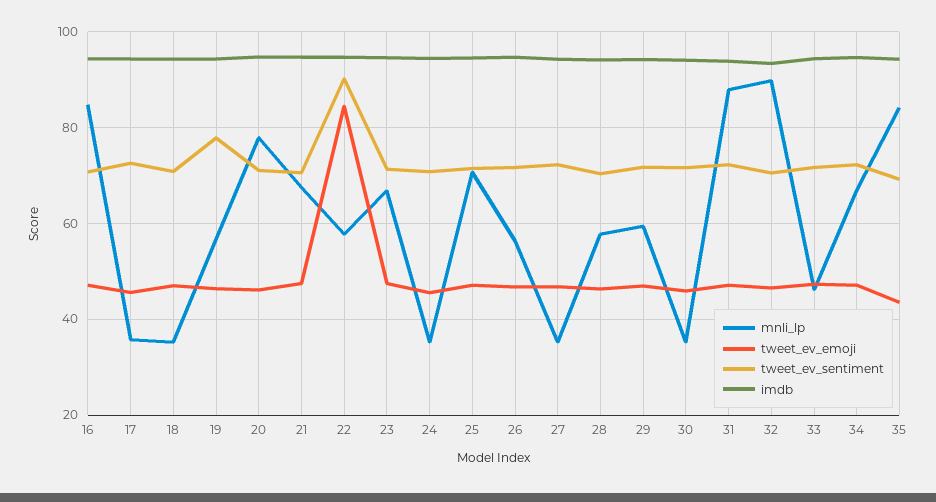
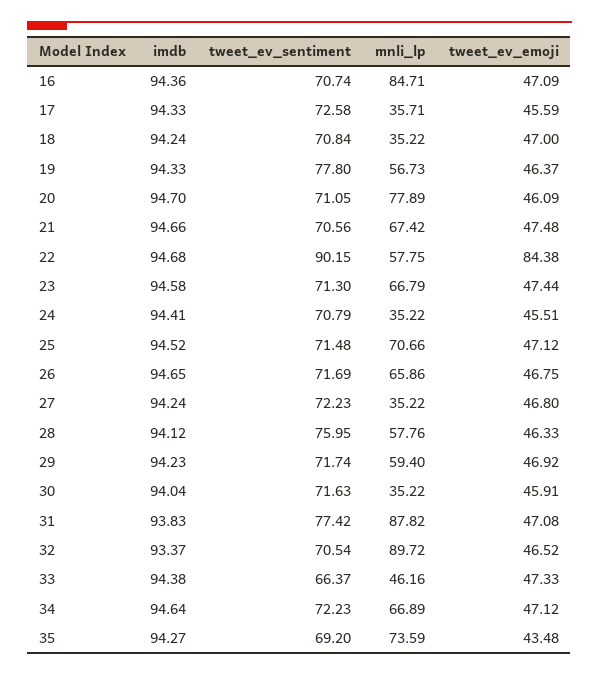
mnli_lp, 26: 56 -> 65.86
tweet_ev_sentiment, 28: 70 -> 75.95
tweet_ev_sentiment, 31: 72 -> 77.42
tweet_ev_sentiment, 33: 72 -> 66.37
mnli_lp, 35: 84 -> 73.59

